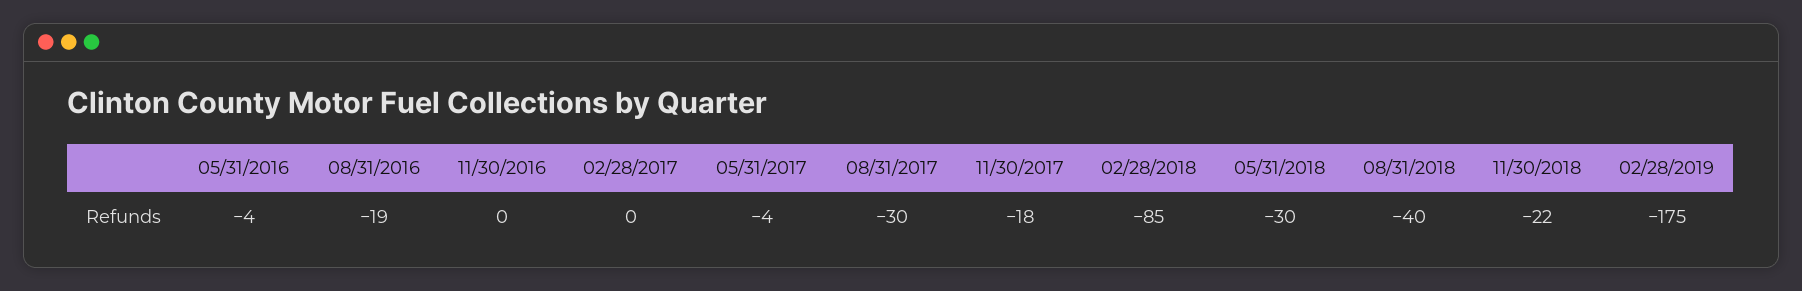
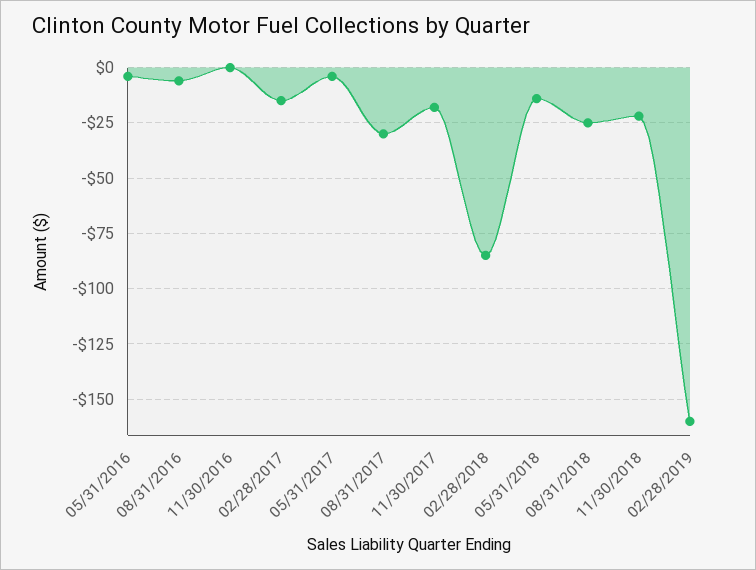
08/31/2016: -19 -> -5
02/28/2017: 0 -> -15
05/31/2018: -30 -> -15
08/31/2018: -40 -> -25
02/28/2019: -175 -> -160

